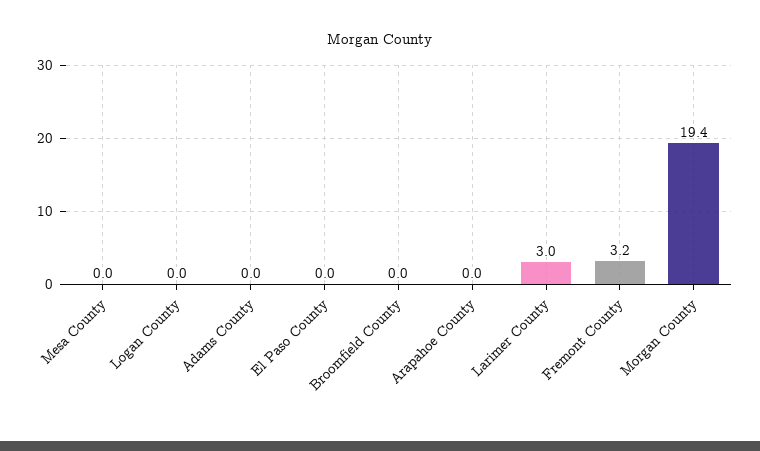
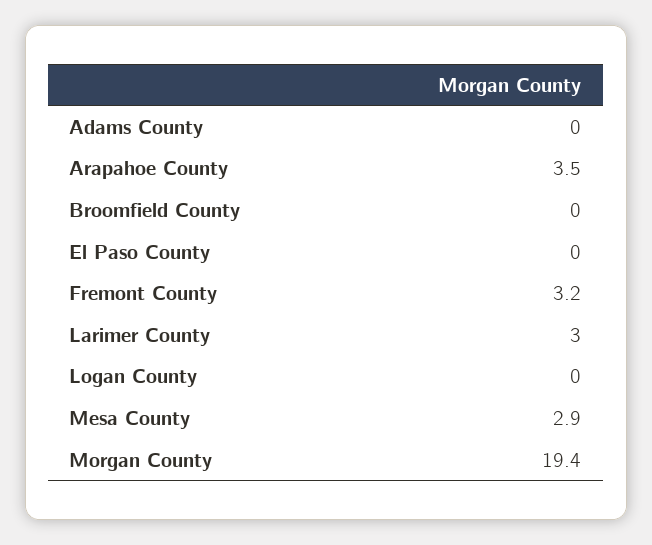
Mesa County: 0 -> 2.9
Arapahoe County: 0 -> 3.5

